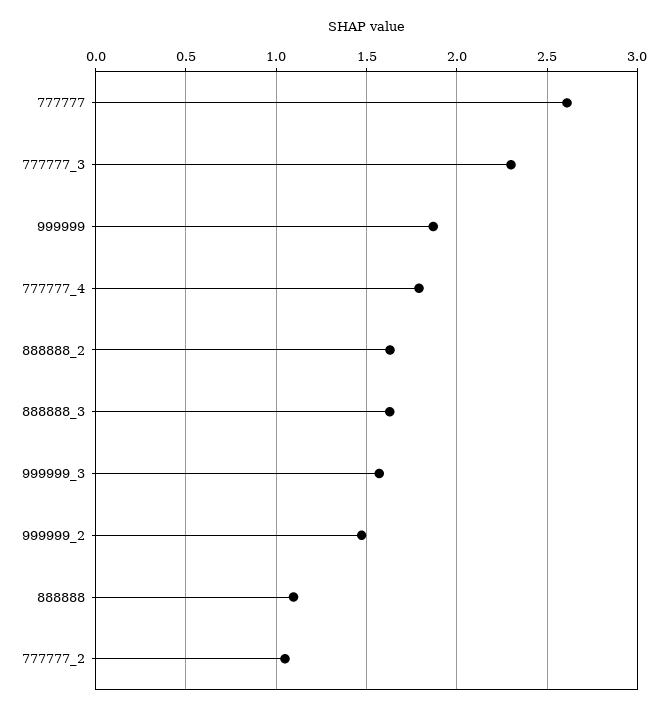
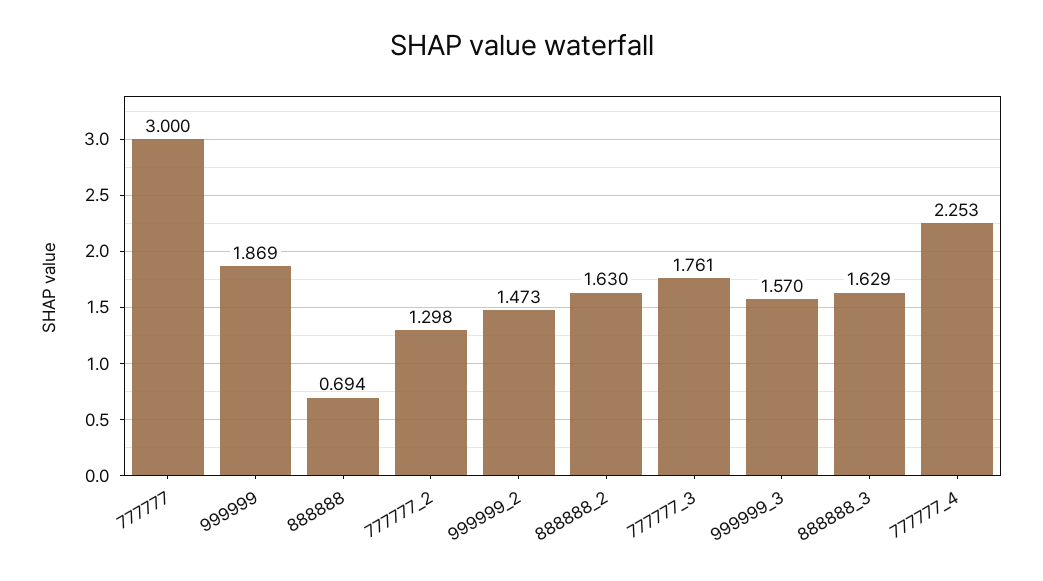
777777: 2.6 -> 3
777777_3: 2.3 -> 1.761
777777_4: 1.8 -> 2.253
888888: 1.1 -> 0.694
777777_2: 1.05 -> 1.298

